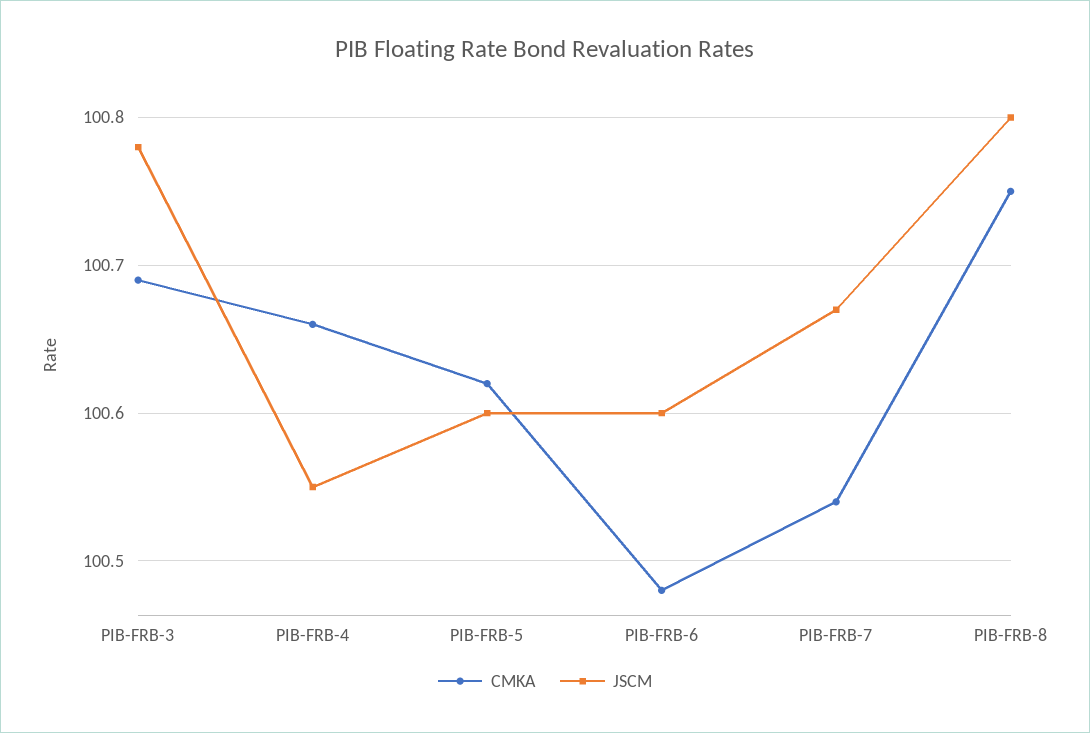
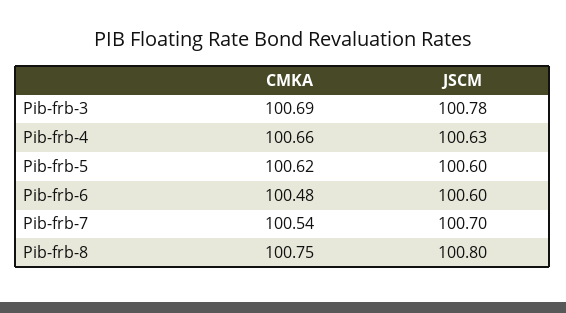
JSCM, PIB-FRB-4: 100.55 -> 100.63
JSCM, PIB-FRB-7: 100.67 -> 100.7

